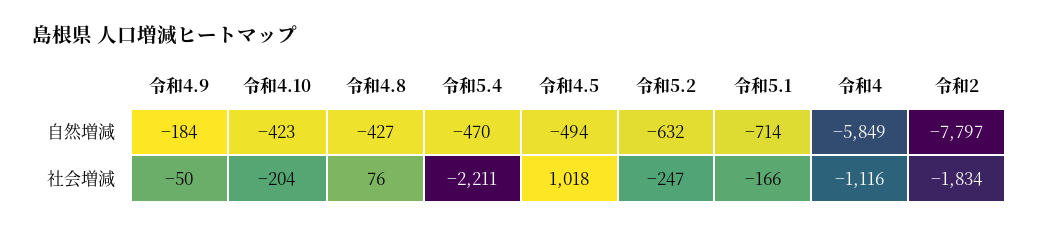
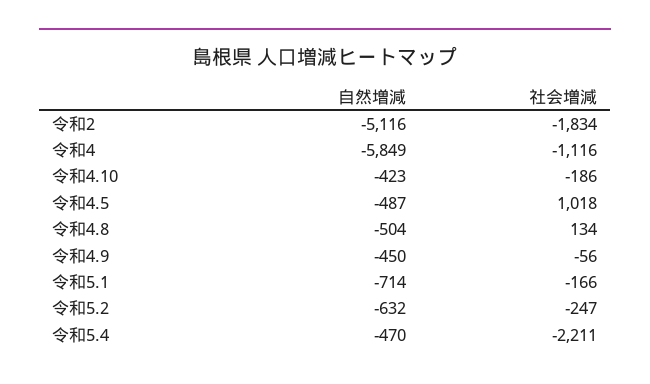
令和4.9, 自然増減: -184 -> -450
令和4.8, 自然増減: -427 -> -504
令和4.5, 自然増減: -494 -> -487
令和2, 自然増減: -7797 -> -5116
令和4.9, 社会増減: -50 -> -56
令和4.10, 社会増減: -204 -> -186
令和4.8, 社会増減: 76 -> 134

